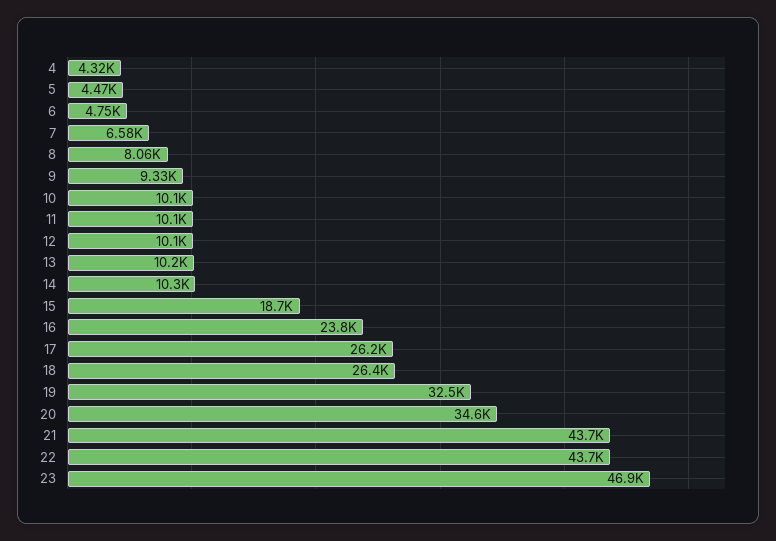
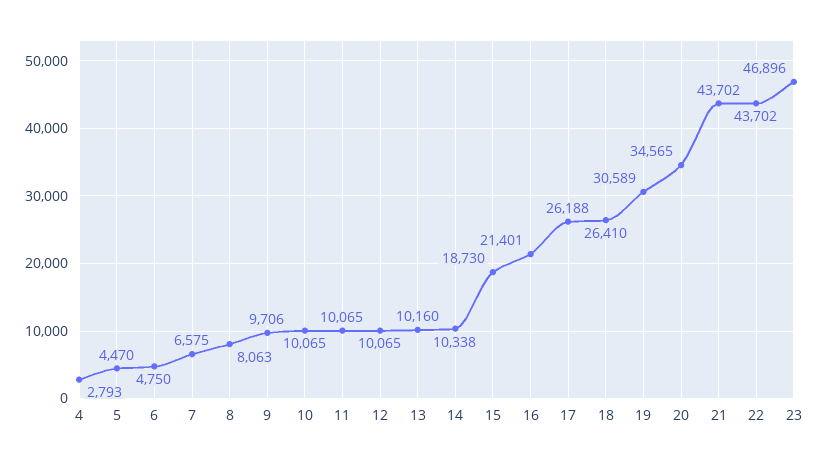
4: 4320 -> 2793
9: 9330 -> 9706
16: 23800 -> 21401
19: 32500 -> 30589

